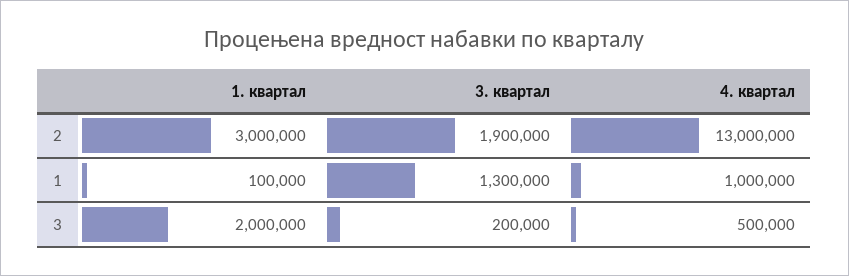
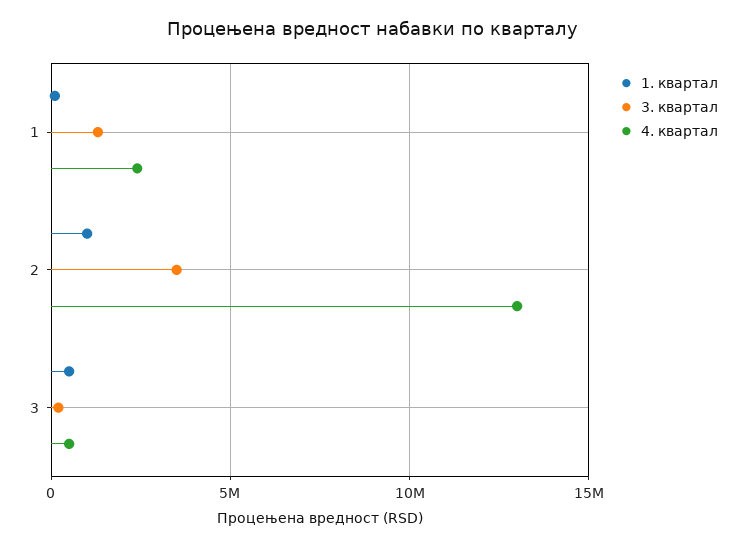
1. квартал, 2: 3000000 -> 1000000
3. квартал, 2: 1900000 -> 3500000
4. квартал, 1: 1000000 -> 2500000
1. квартал, 3: 2000000 -> 500000

